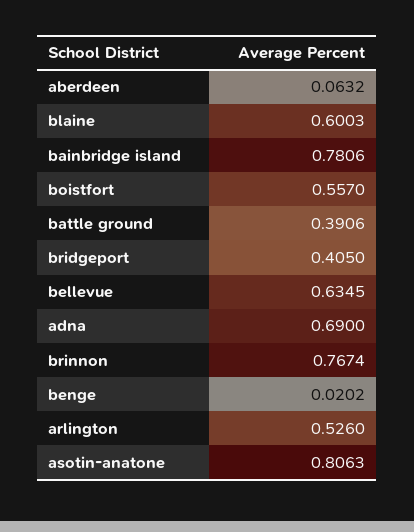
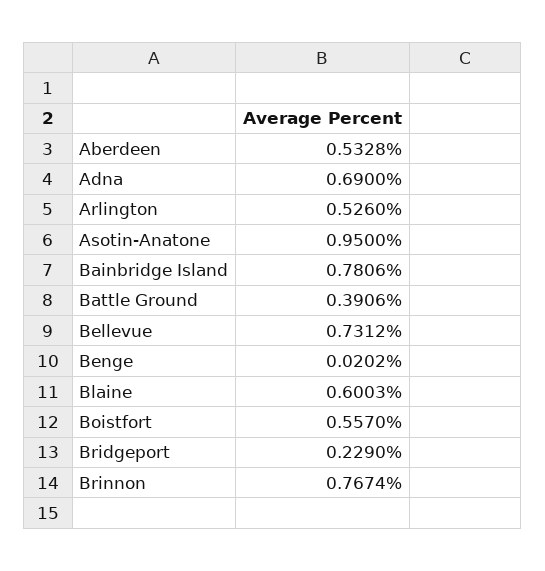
aberdeen: 0.0632 -> 0.5328
bridgeport: 0.405 -> 0.229
bellevue: 0.6345 -> 0.7312
asotin-anatone: 0.8063 -> 0.95

